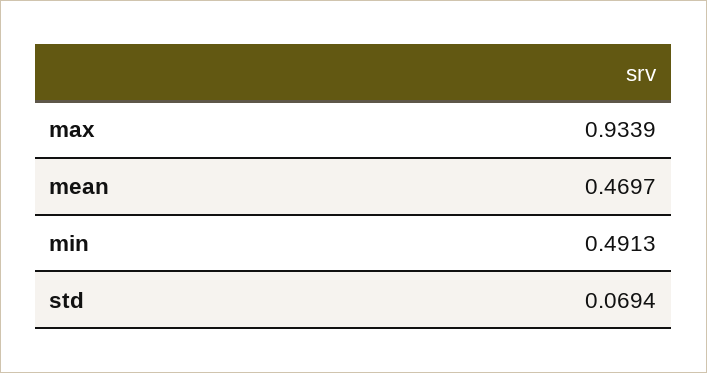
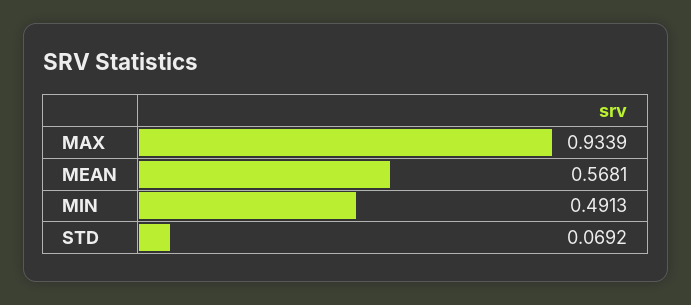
mean: 0.4697 -> 0.5681
std: 0.0694 -> 0.0692

